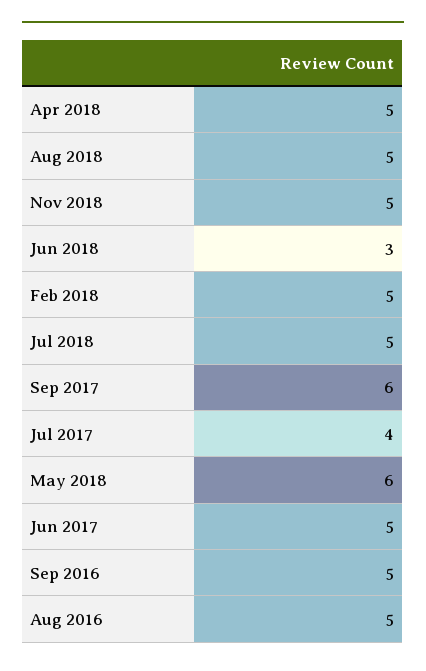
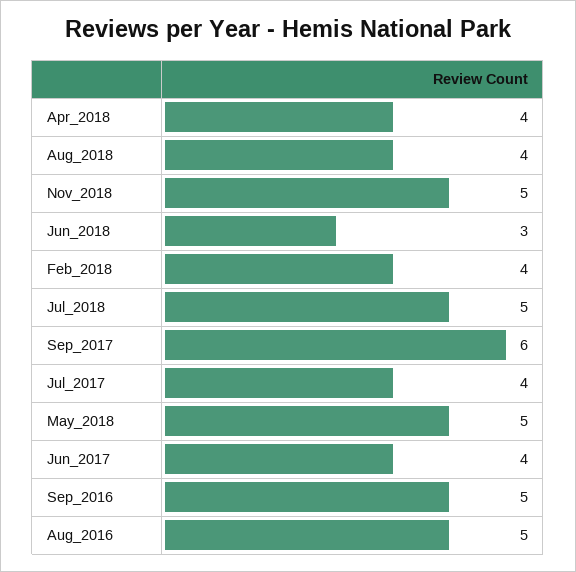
Apr 2018: 5 -> 4
Aug 2018: 5 -> 4
Feb 2018: 5 -> 4
May 2018: 6 -> 5
Jun 2017: 5 -> 4

